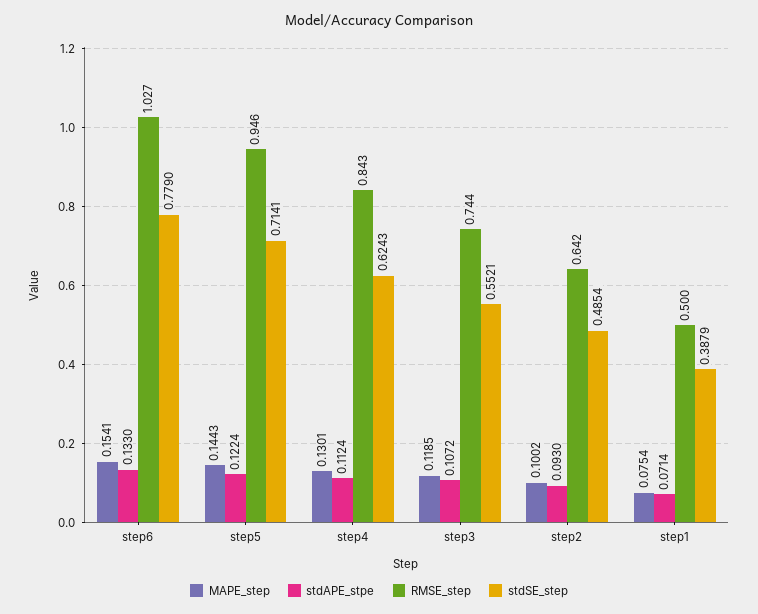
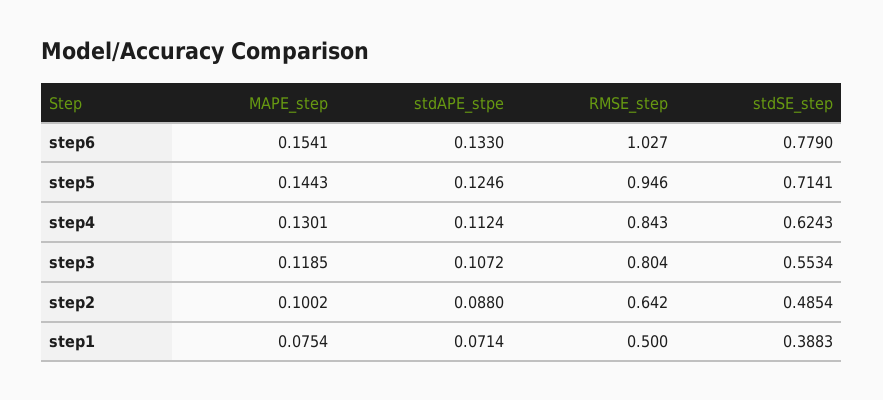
stdAPE_stpe, step5: 0.1224 -> 0.1246
RMSE_step, step3: 0.744 -> 0.804
stdSE_step, step3: 0.5521 -> 0.5534
stdAPE_stpe, step2: 0.093 -> 0.088
stdSE_step, step1: 0.3879 -> 0.3883

